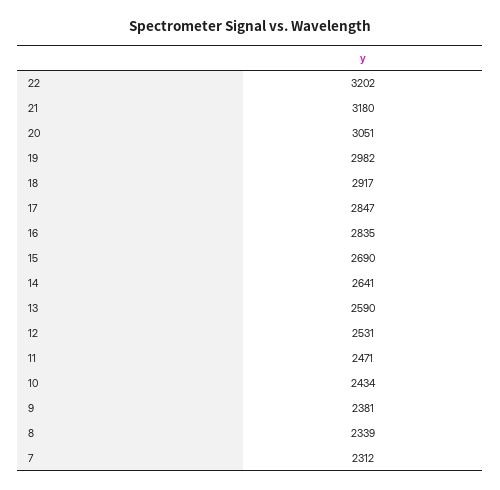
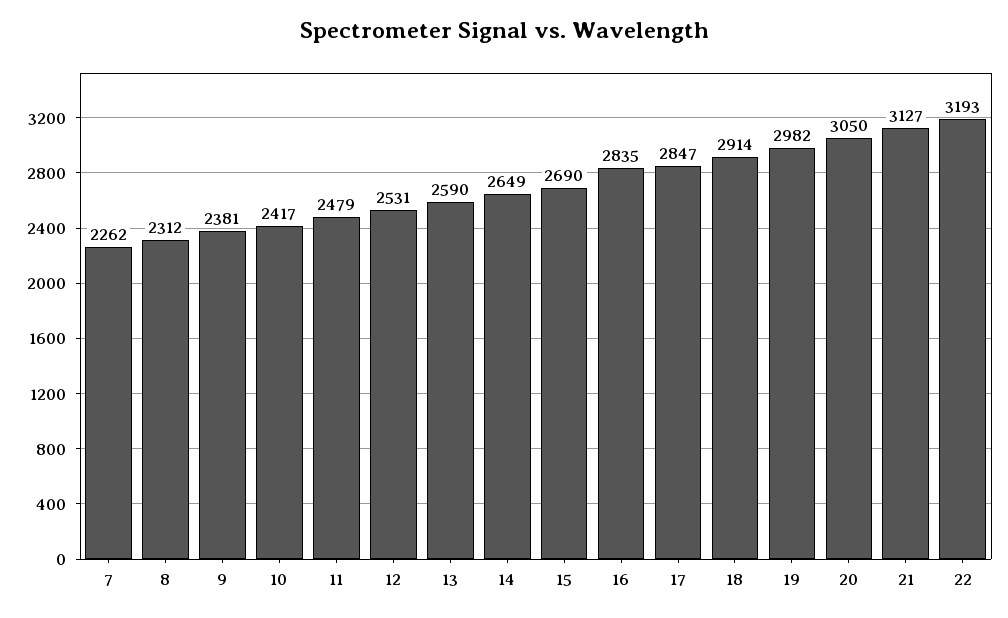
22: 3202 -> 3193
21: 3180 -> 3127
20: 3051 -> 3050
18: 2917 -> 2914
14: 2641 -> 2649
11: 2471 -> 2479
10: 2434 -> 2417
8: 2339 -> 2312
7: 2312 -> 2262

